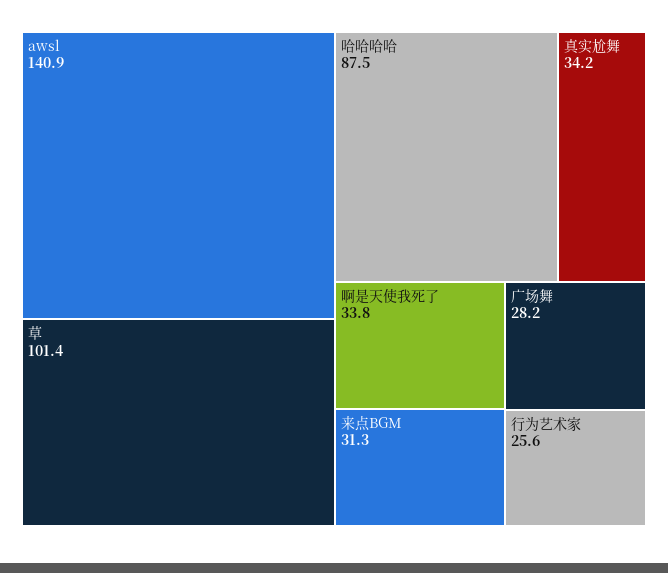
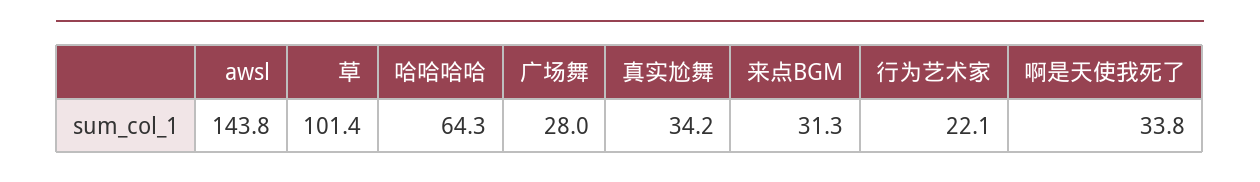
awsl: 140.9 -> 143.8
哈哈哈哈: 87.5 -> 64.3
广场舞: 28.2 -> 28
行为艺术家: 25.6 -> 22.1

